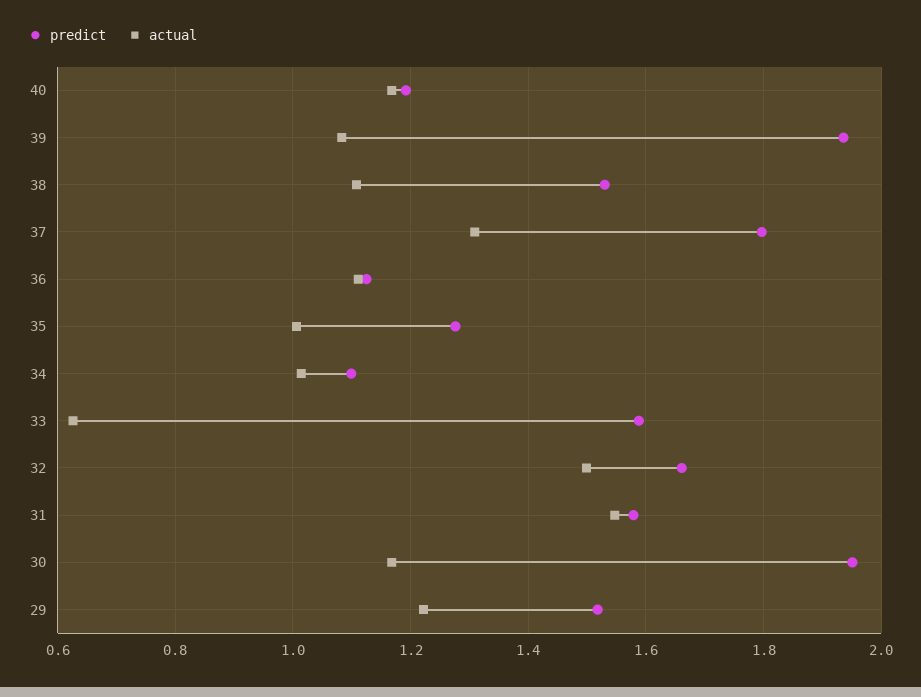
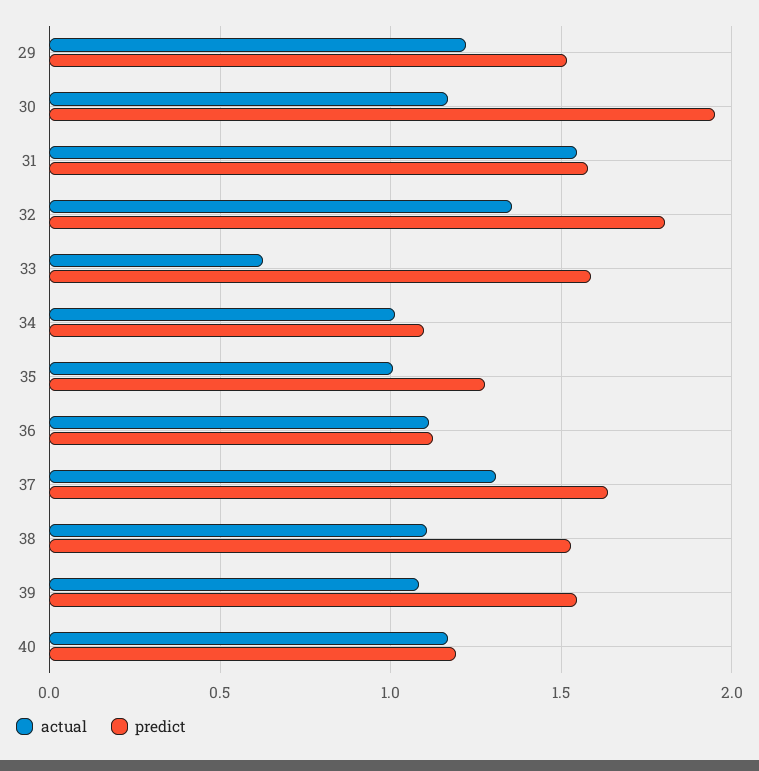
predict, 39: 1.94 -> 1.55
predict, 37: 1.8 -> 1.65
predict, 32: 1.66 -> 1.8
actual, 32: 1.5 -> 1.35

